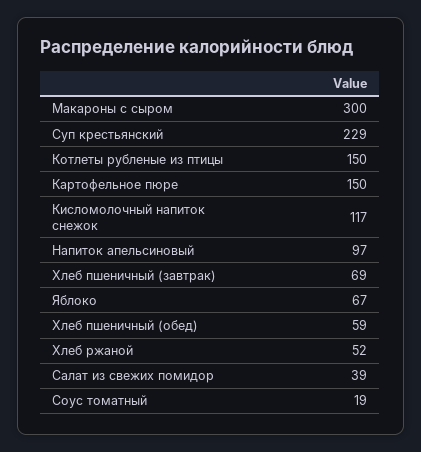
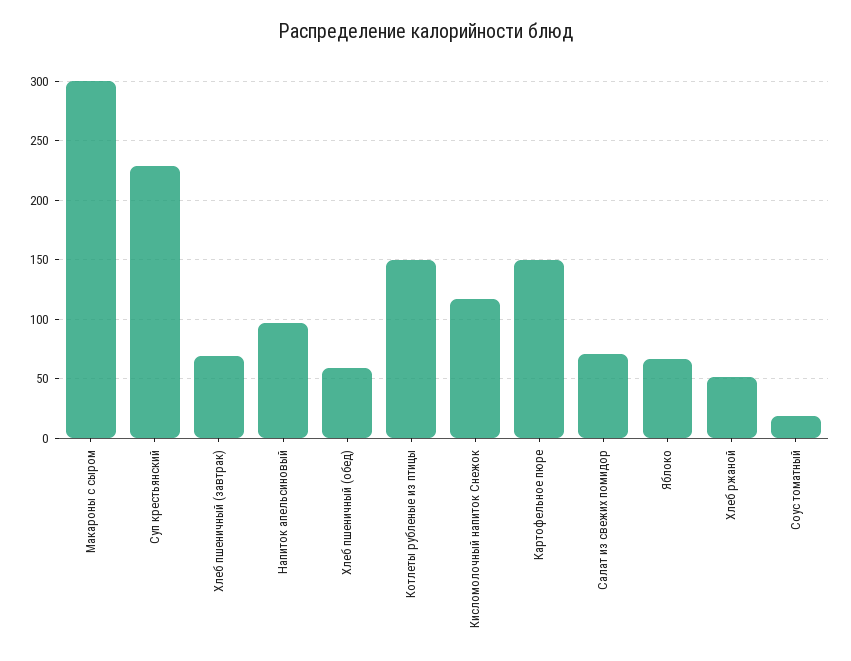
Салат из свежих помидор: 39 -> 70

